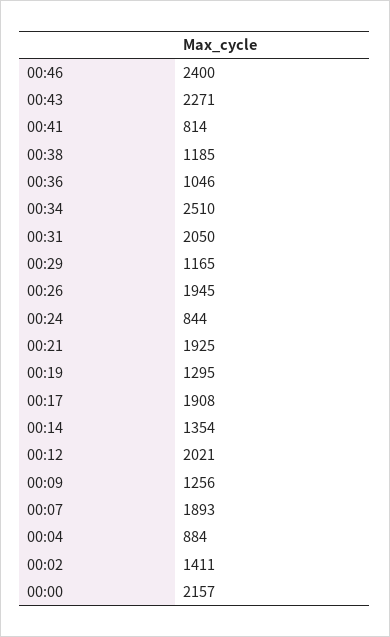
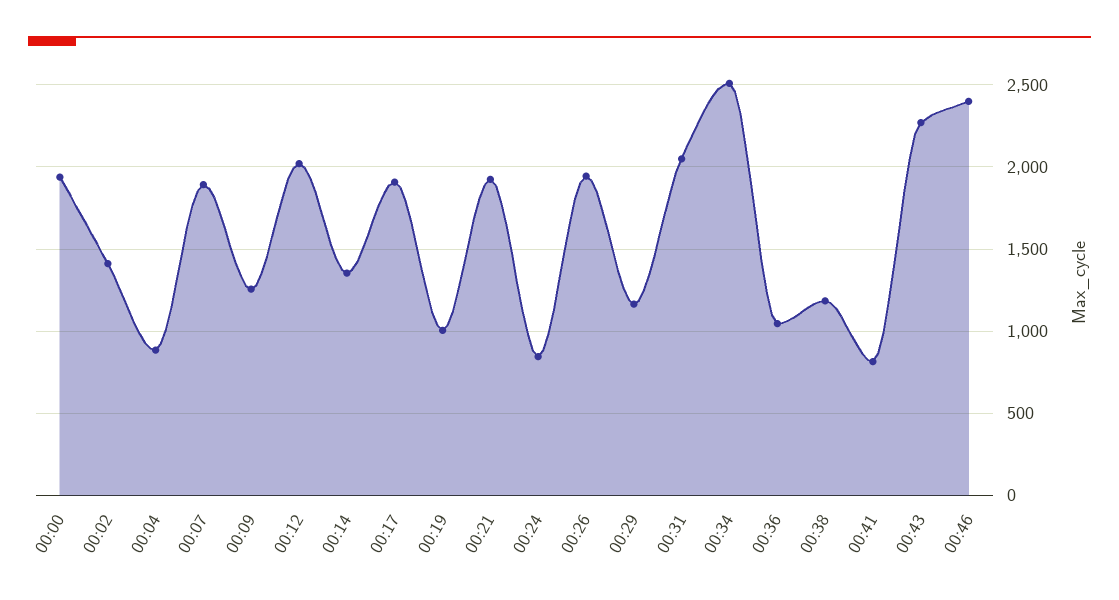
00:19: 1295 -> 1000
00:00: 2157 -> 1950

